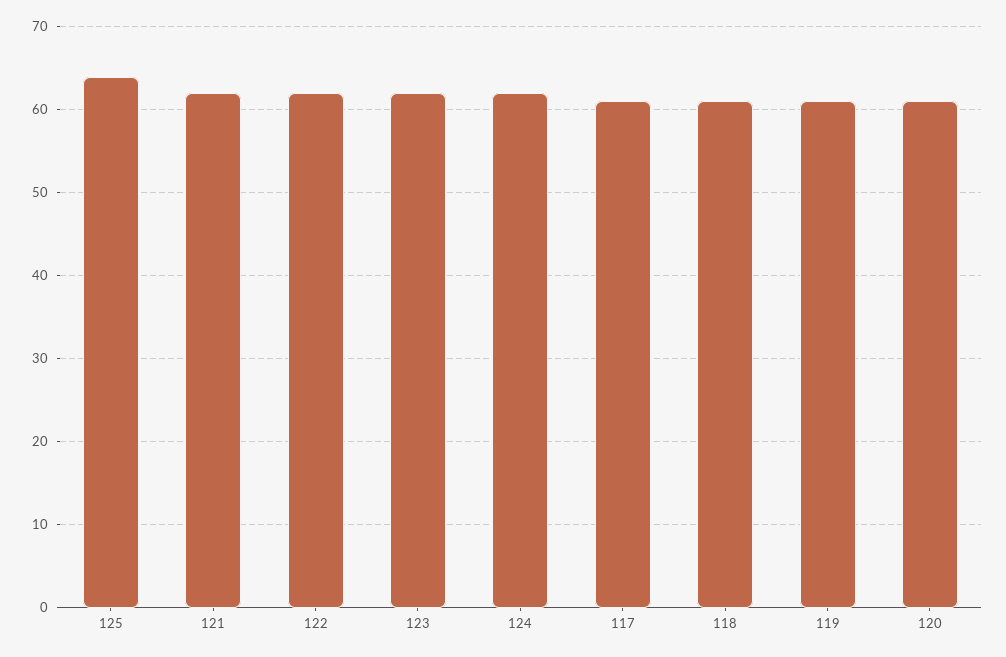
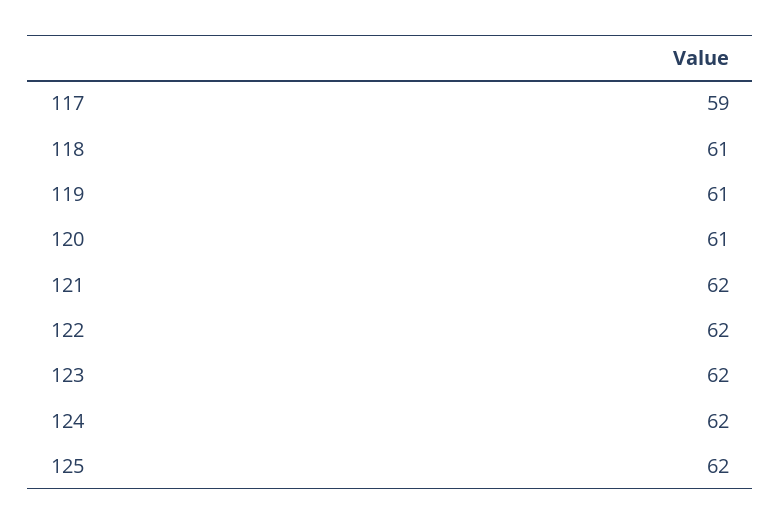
125: 64 -> 62
117: 61 -> 59

